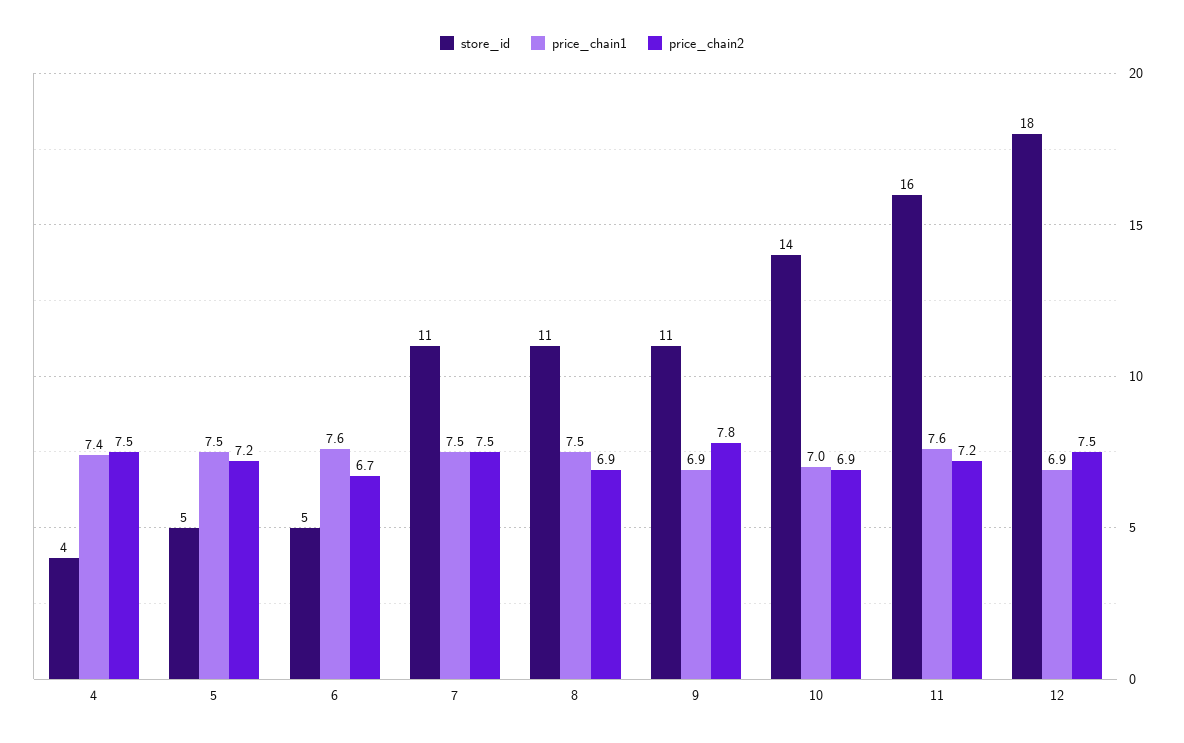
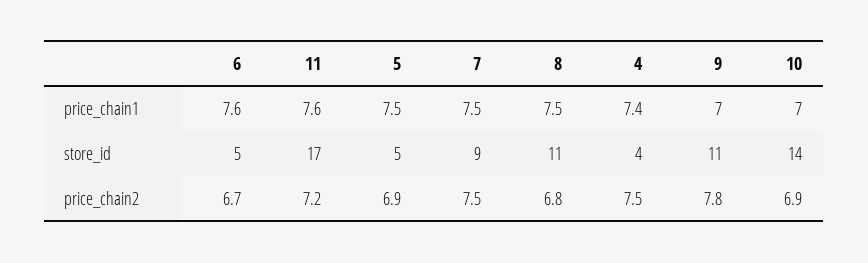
price_chain2, 5: 7.2 -> 6.9
store_id, 7: 11 -> 9
price_chain2, 8: 6.9 -> 6.8
price_chain1, 9: 6.9 -> 7
store_id, 11: 16 -> 17
store_id, 12: 18 -> none
price_chain1, 12: 6.9 -> none
price_chain2, 12: 7.5 -> none

